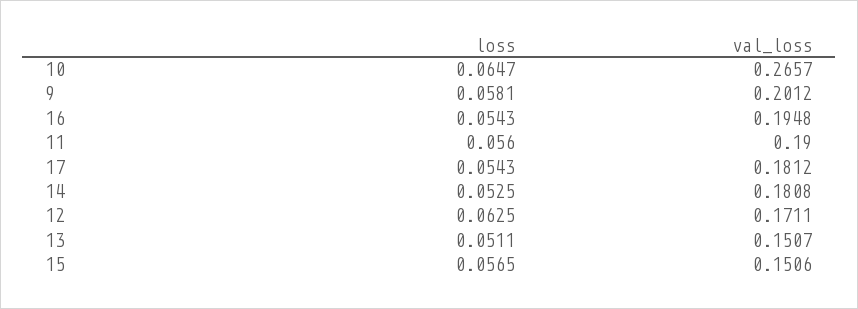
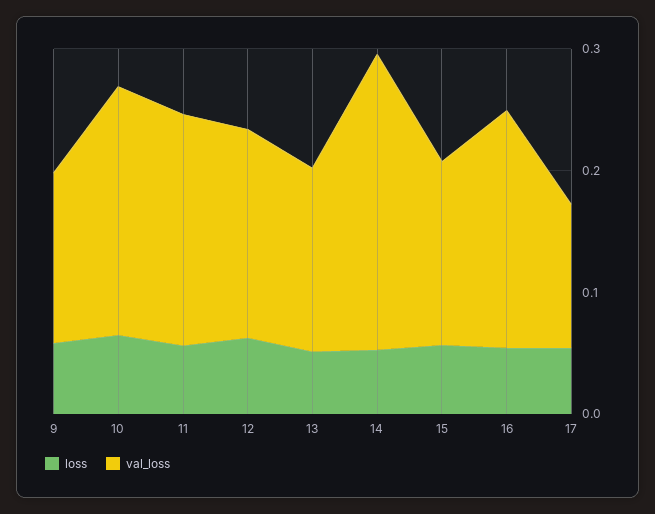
val_loss, 10: 0.2657 -> 0.2
val_loss, 9: 0.2012 -> 0.14
val_loss, 17: 0.1812 -> 0.12
val_loss, 14: 0.1808 -> 0.24

